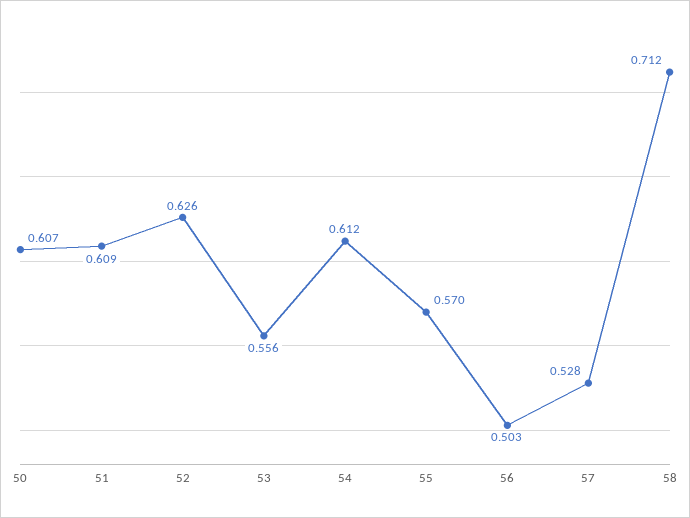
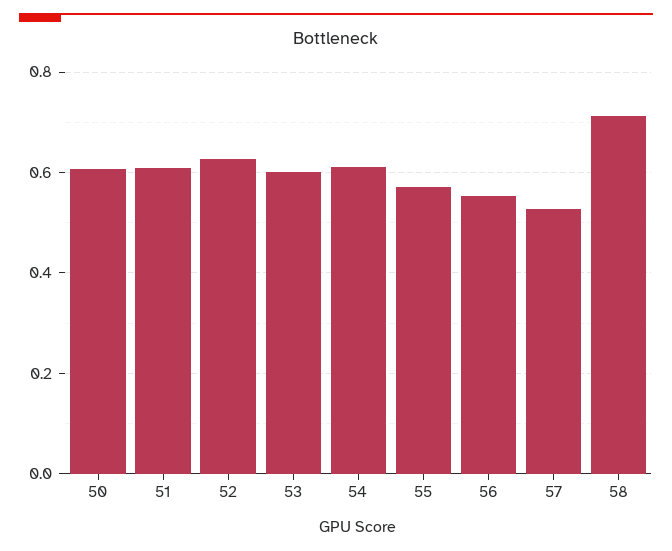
53: 0.556 -> 0.6
56: 0.503 -> 0.56

